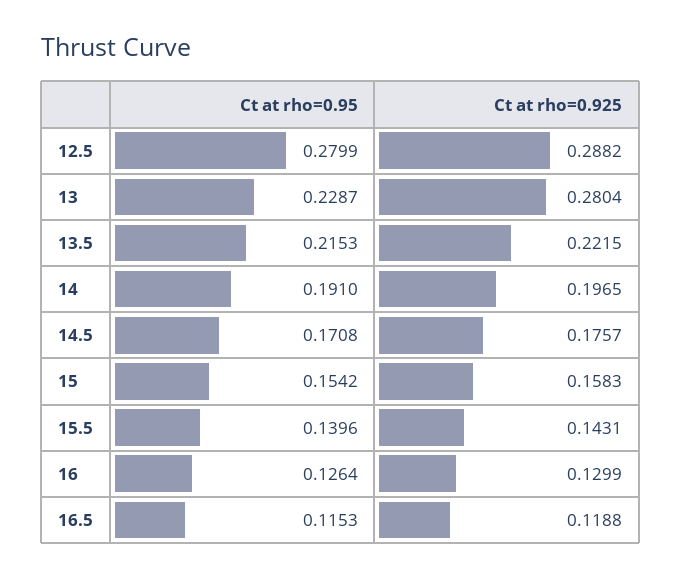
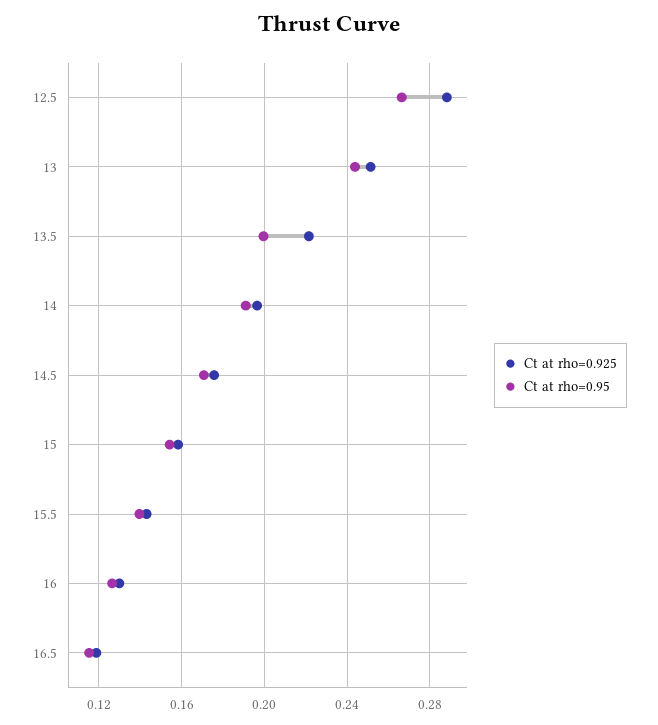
Ct at rho=0.95, 12.5: 0.2799 -> 0.265
Ct at rho=0.95, 13: 0.2287 -> 0.245
Ct at rho=0.925, 13: 0.2804 -> 0.25
Ct at rho=0.95, 13.5: 0.2153 -> 0.2

